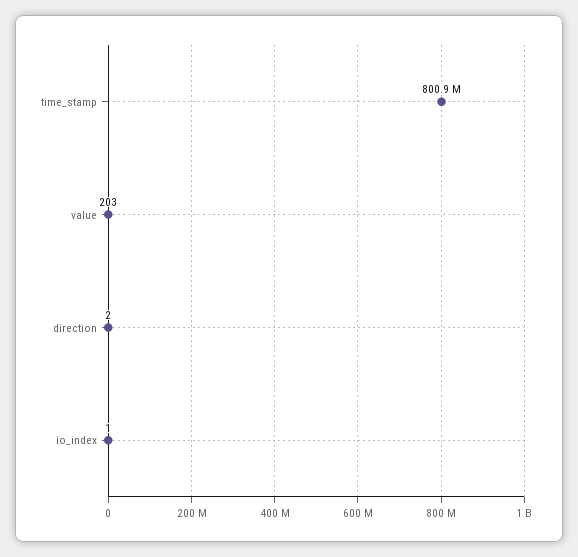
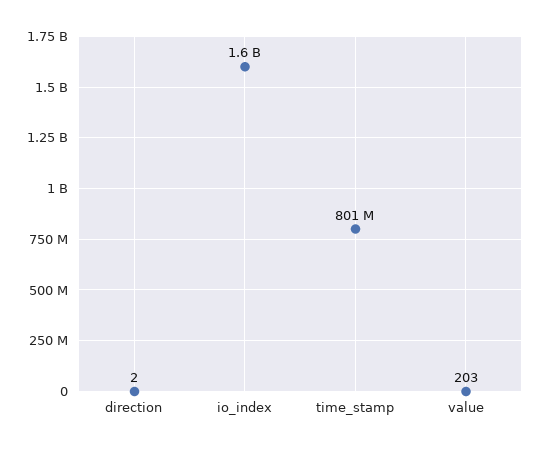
io_index: 1 -> 1600000000

